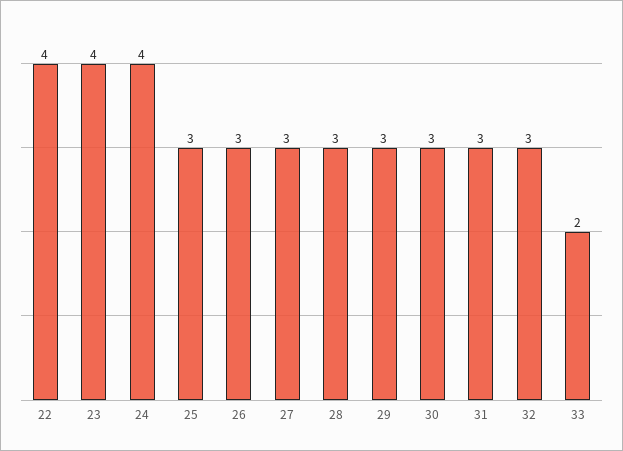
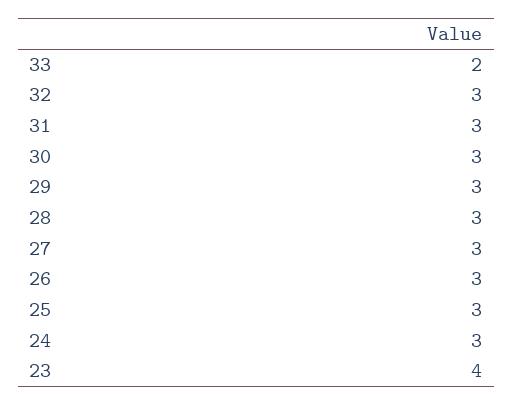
22: 4 -> none
24: 4 -> 3

